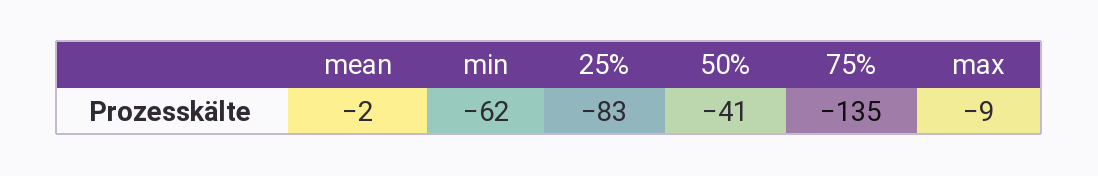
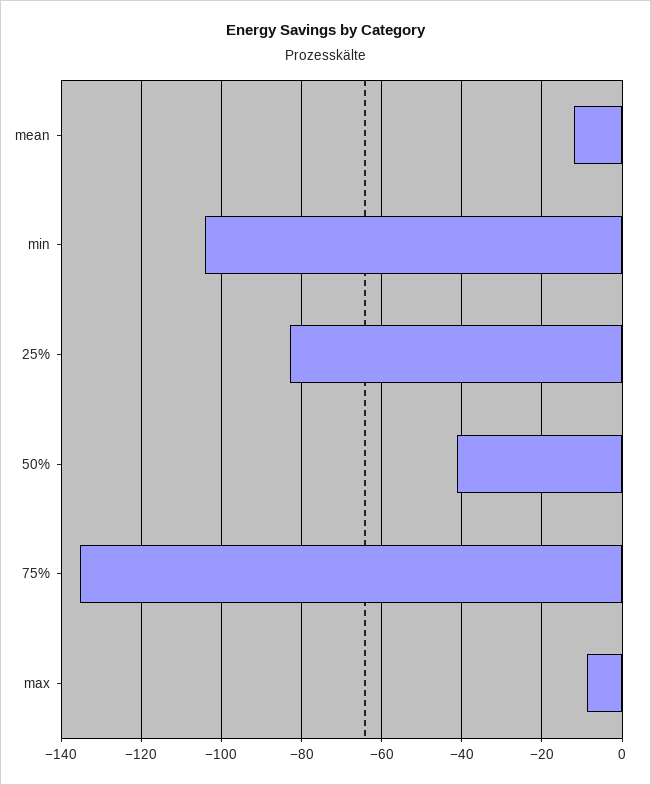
mean: -2 -> -12
min: -62 -> -104

